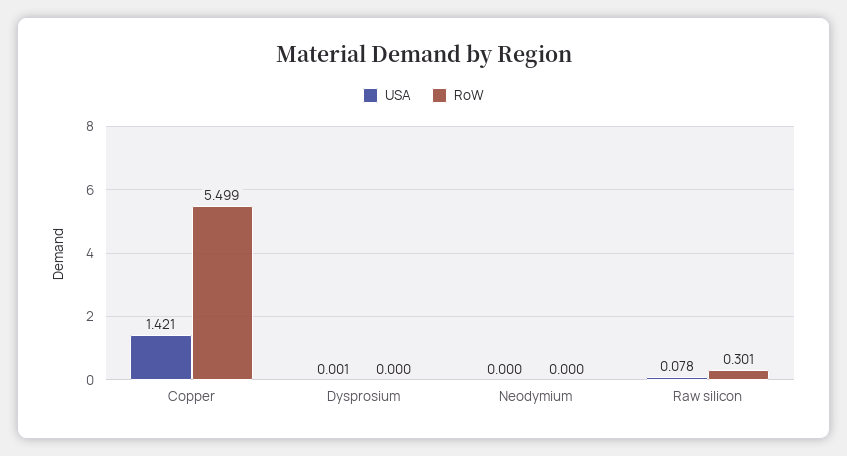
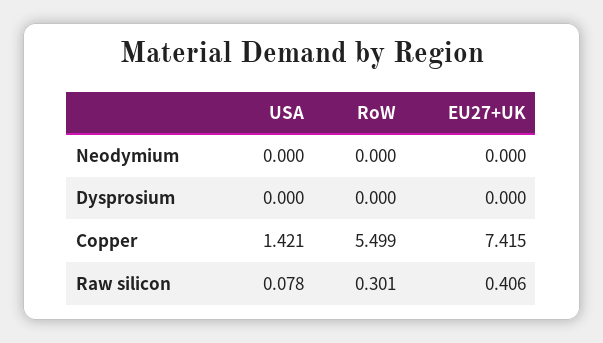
USA, Dysprosium: 0.001 -> 0
EU27+UK, Neodymium: none -> 0
EU27+UK, Dysprosium: none -> 0
EU27+UK, Copper: none -> 7.415
EU27+UK, Raw silicon: none -> 0.406

